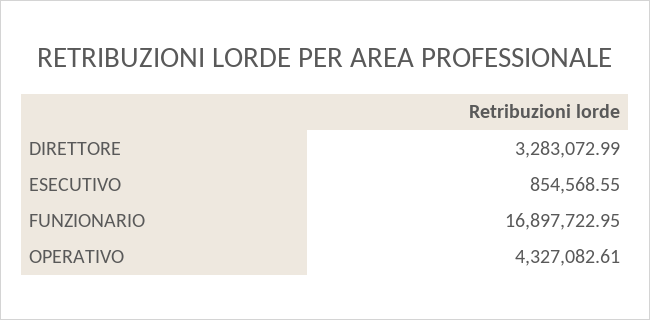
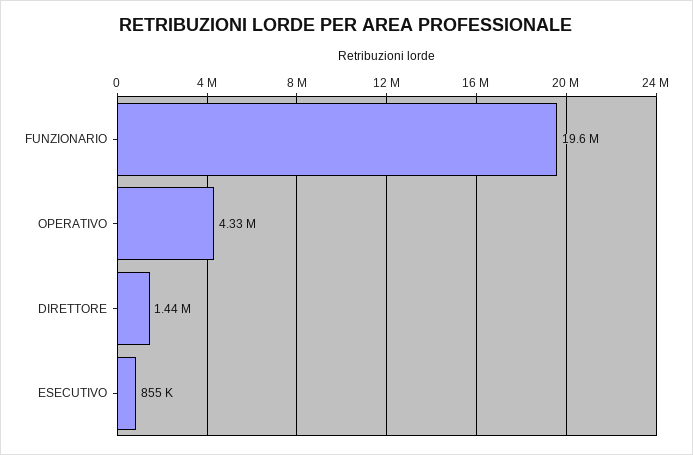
DIRETTORE: 3283072.99 -> 1440000
FUNZIONARIO: 16897722.95 -> 19600000

